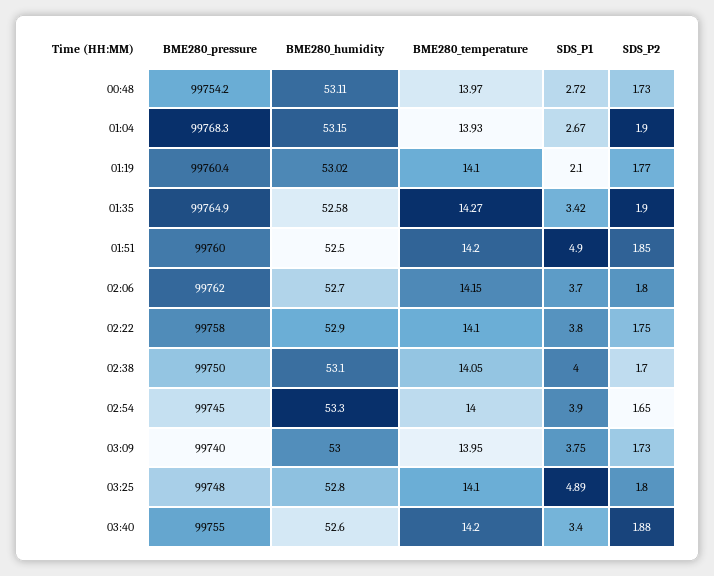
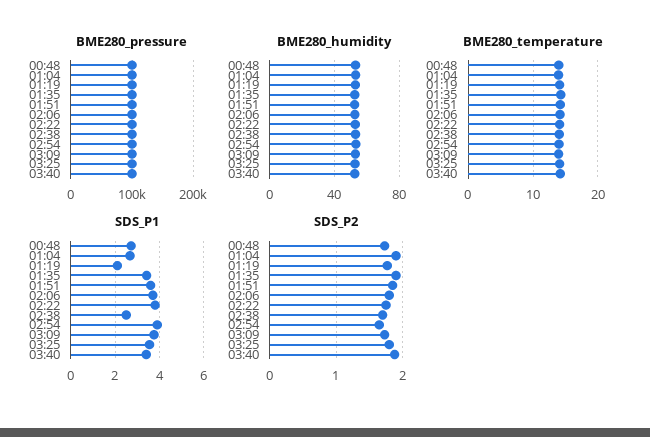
SDS_P1, 01:51: 4.9 -> 3.5
SDS_P1, 02:38: 4 -> 2.5
SDS_P1, 03:25: 4.89 -> 3.5

